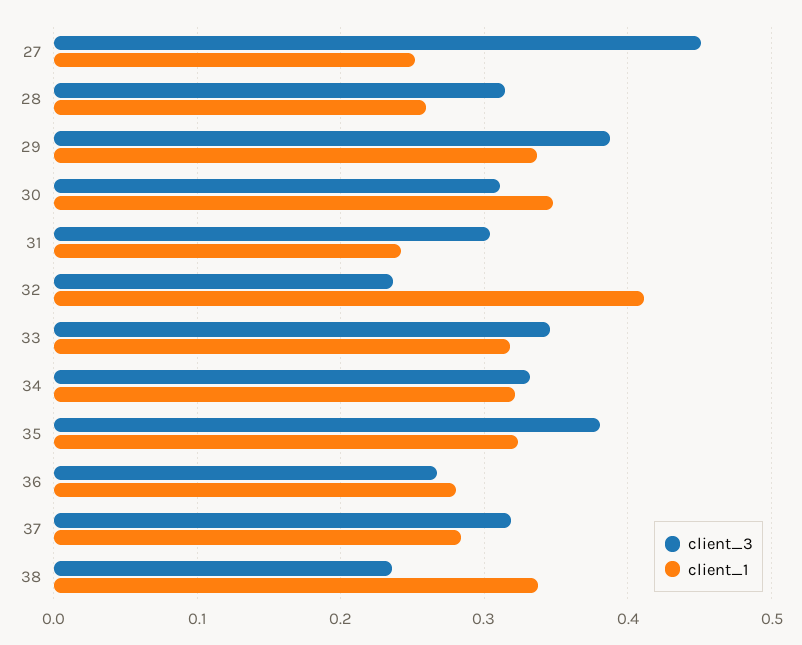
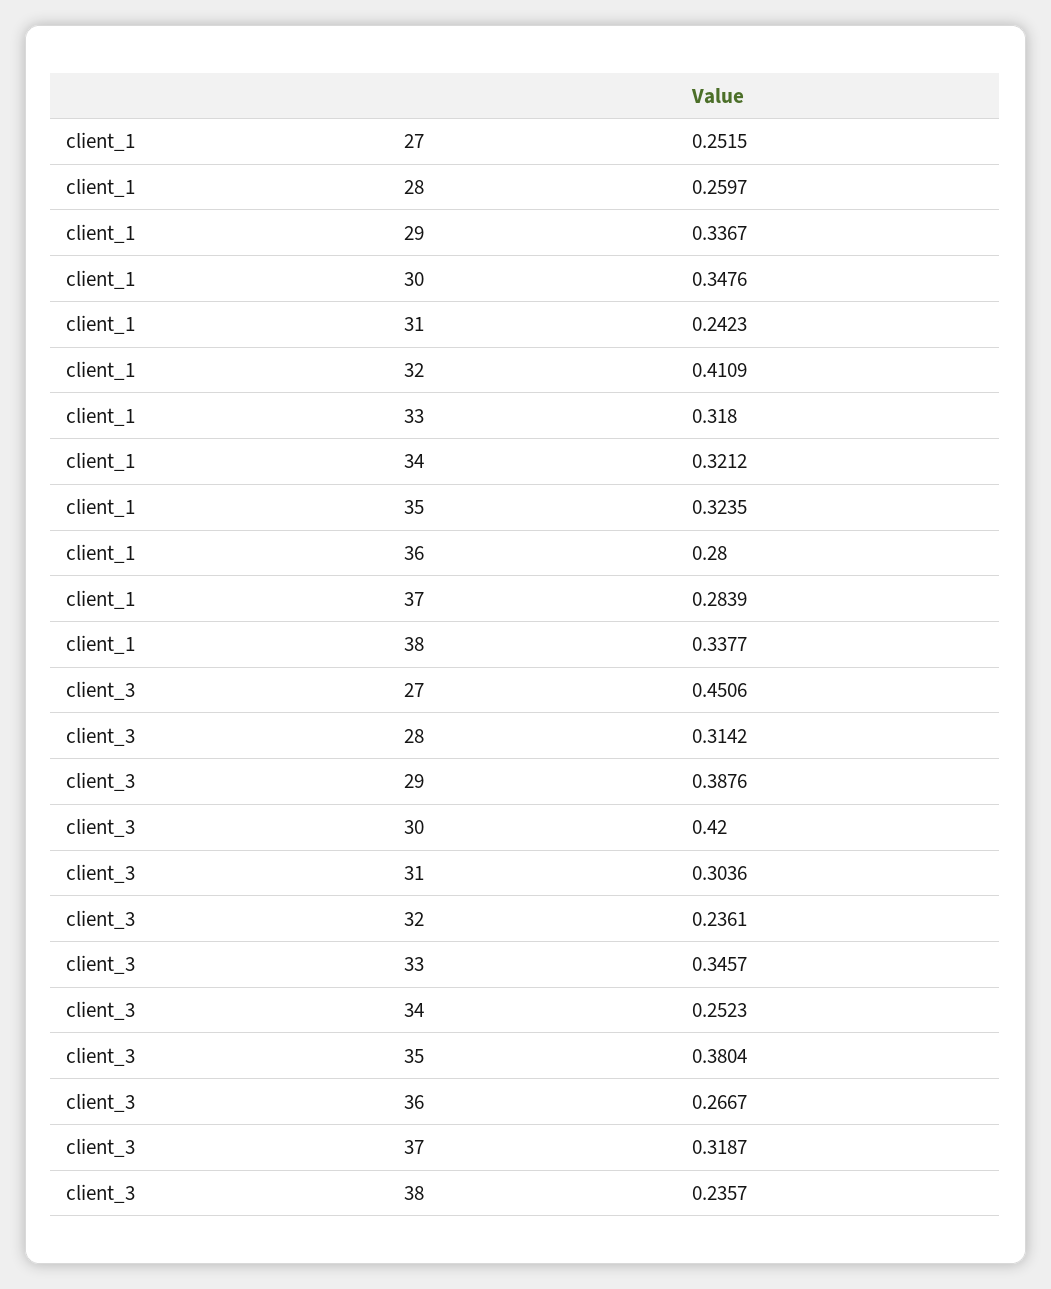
client_3, 30: 0.31 -> 0.42
client_3, 34: 0.33 -> 0.2523

